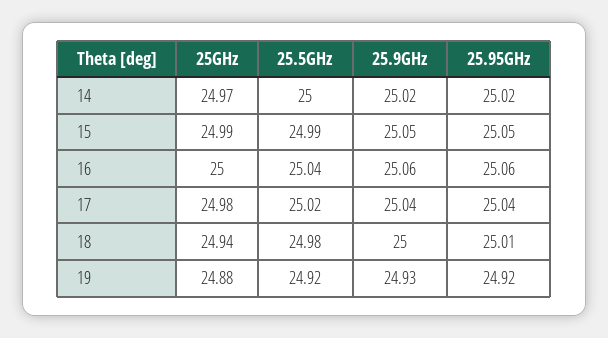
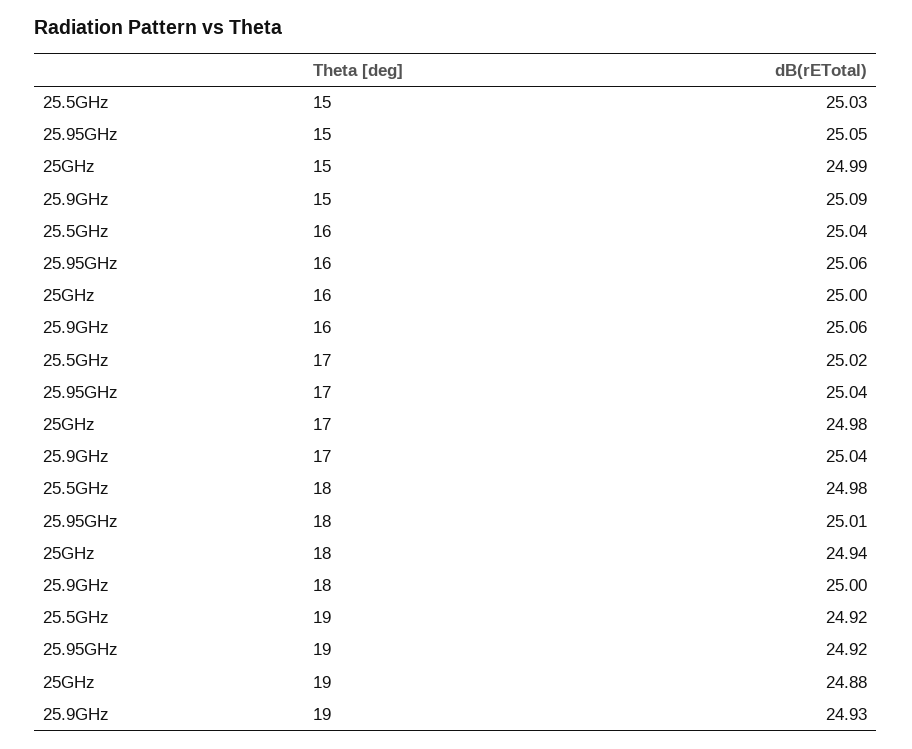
25GHz, 14: 24.97 -> none
25.5GHz, 14: 25 -> none
25.9GHz, 14: 25.02 -> none
25.95GHz, 14: 25.02 -> none
25.5GHz, 15: 24.99 -> 25.03
25.9GHz, 15: 25.05 -> 25.09

